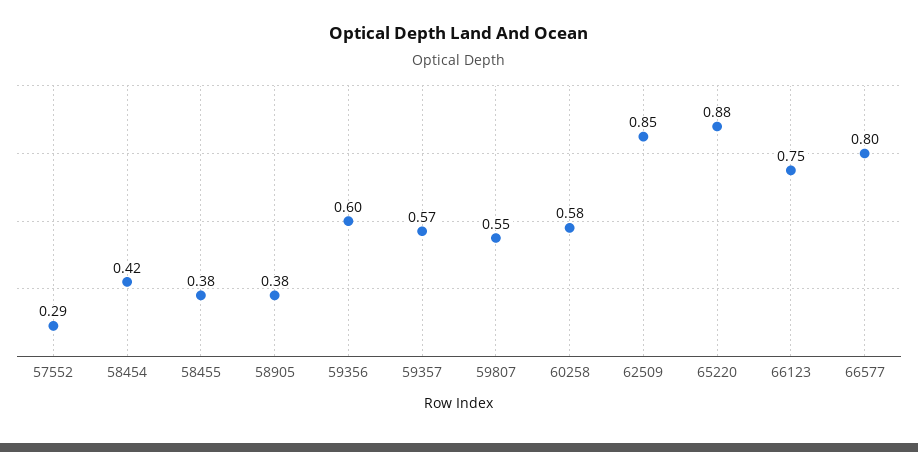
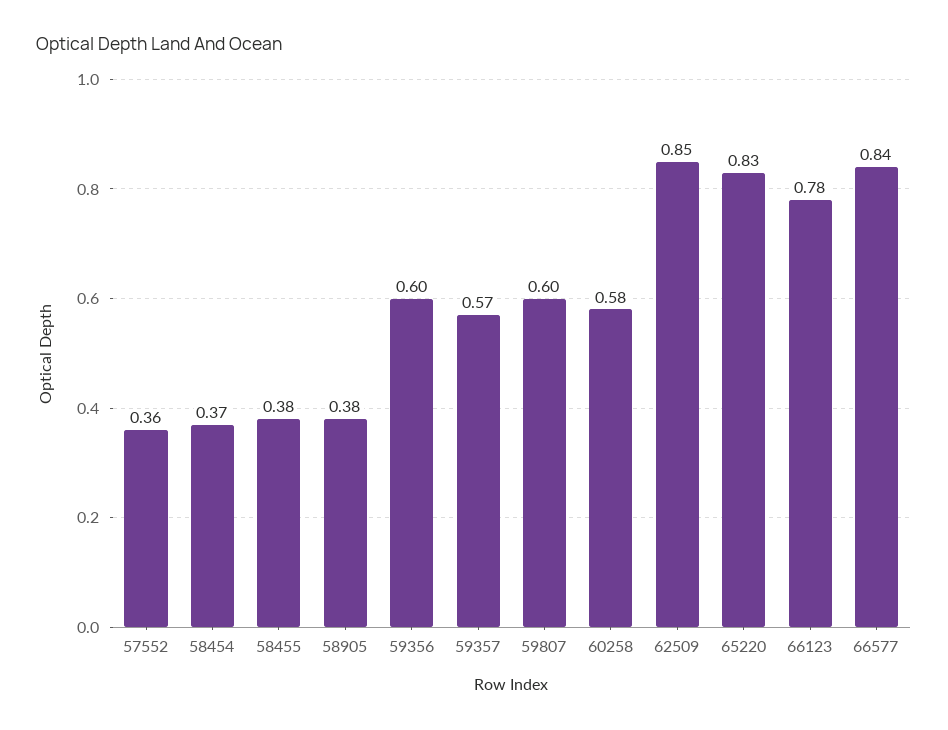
57552: 0.29 -> 0.36
58454: 0.42 -> 0.37
59807: 0.55 -> 0.6
65220: 0.88 -> 0.83
66123: 0.75 -> 0.78
66577: 0.8 -> 0.84

